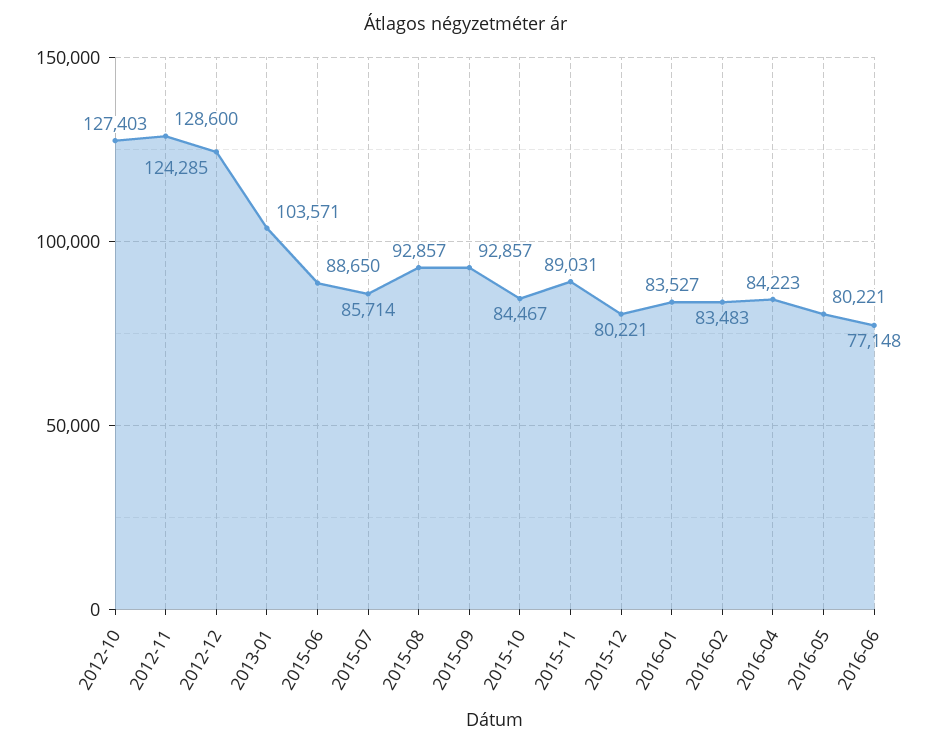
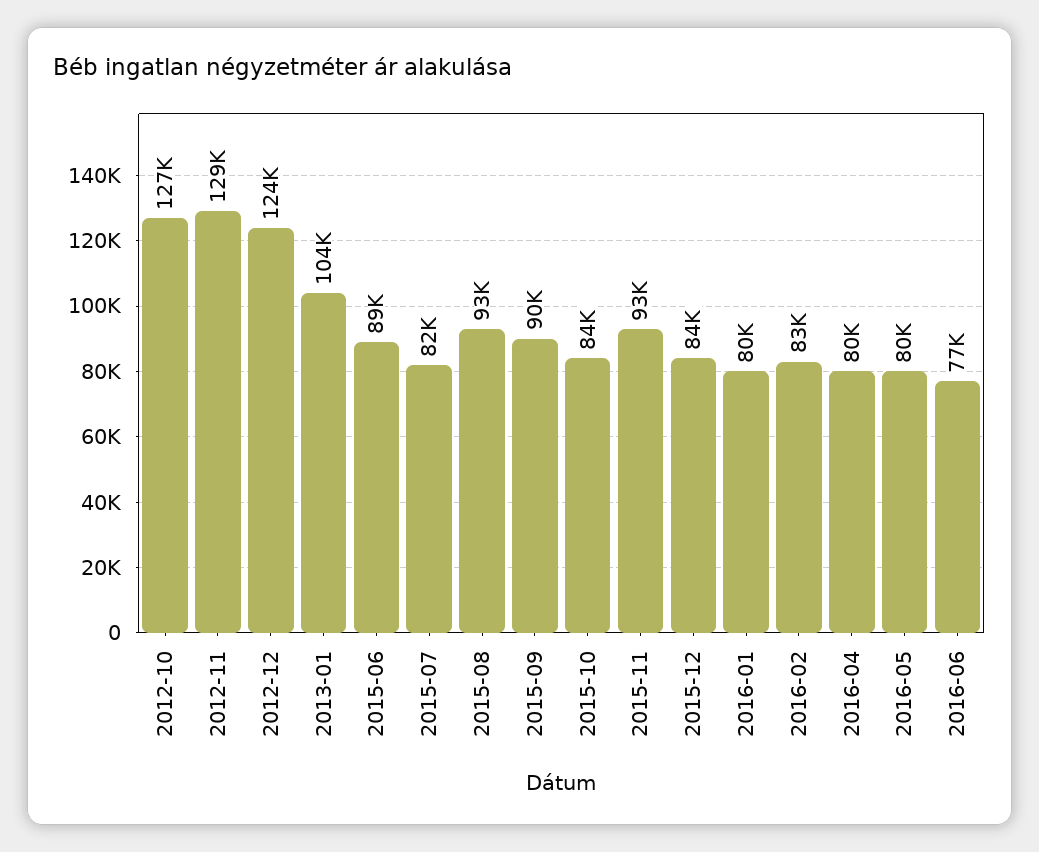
2015-07: 85714 -> 82000
2015-09: 92857 -> 90000
2015-11: 89031 -> 93000
2015-12: 80221 -> 84000
2016-01: 83527 -> 80000
2016-04: 84223 -> 80000

